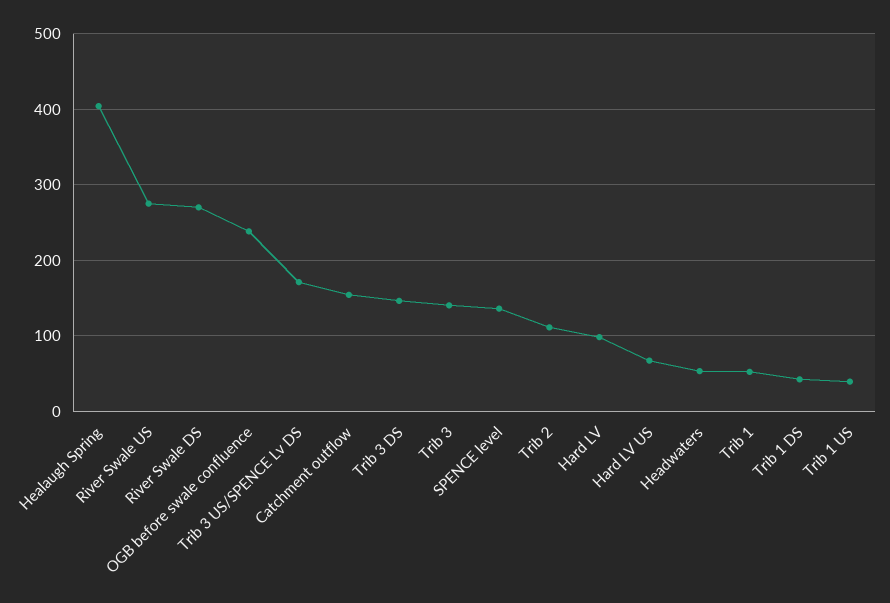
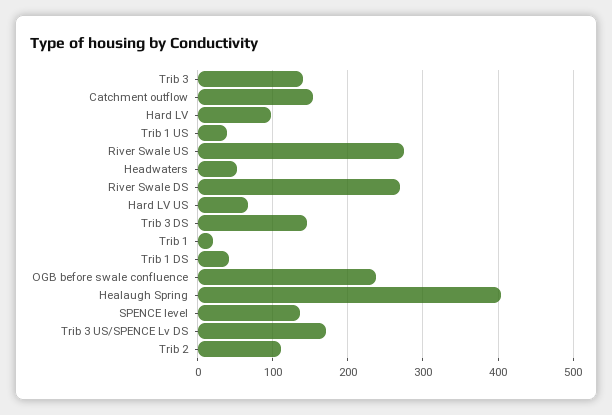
Trib 1: 50 -> 20

